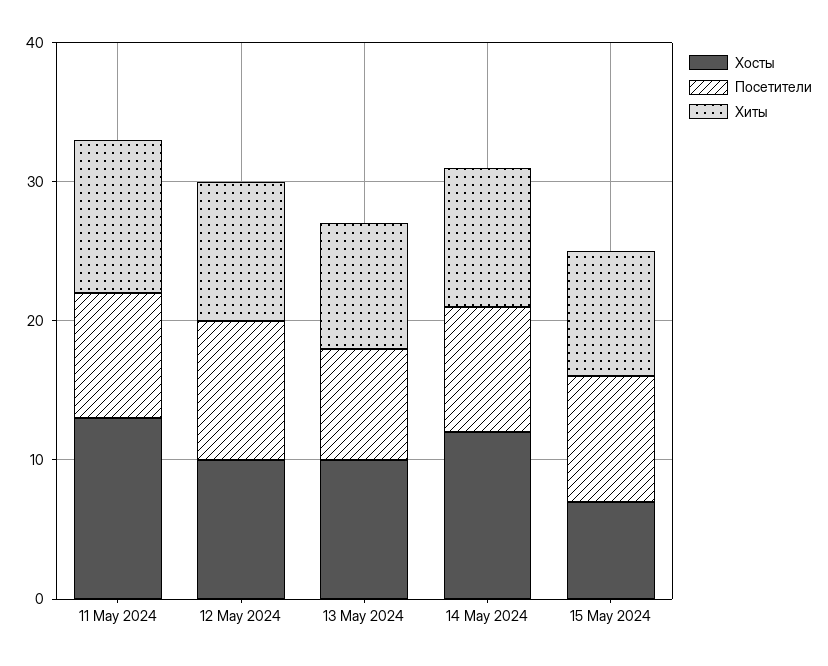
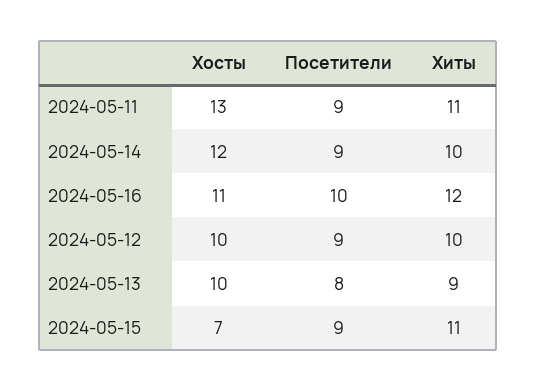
Посетители, 12 May 2024: 10 -> 9
Хиты, 15 May 2024: 9 -> 11
Хосты, 2024-05-16: none -> 11
Посетители, 2024-05-16: none -> 10
Хиты, 2024-05-16: none -> 12

